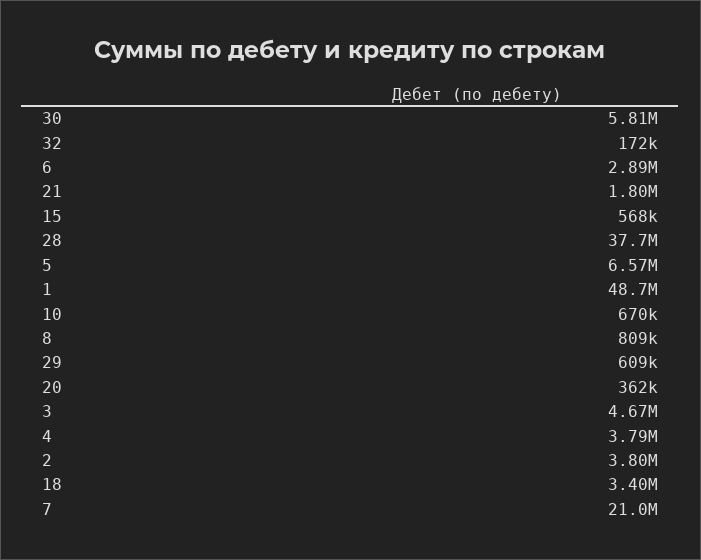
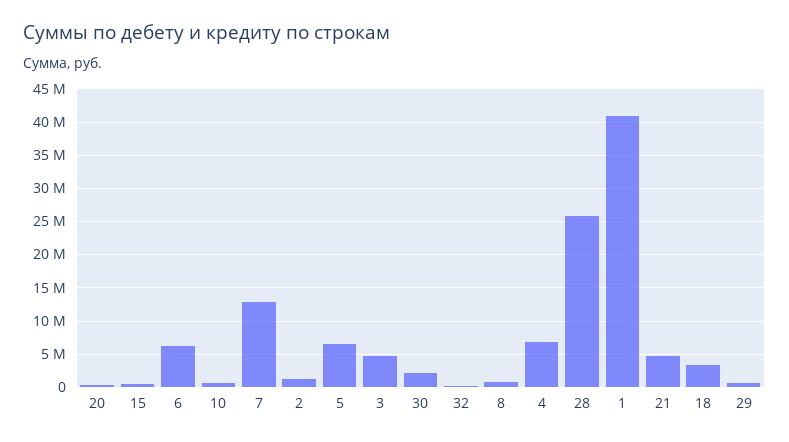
30: 5810000 -> 2000000
6: 2890000 -> 6000000
21: 1800000 -> 5000000
28: 37700000 -> 26000000
1: 48700000 -> 41000000
4: 3790000 -> 7000000
2: 3800000 -> 1000000
7: 21000000 -> 13000000

